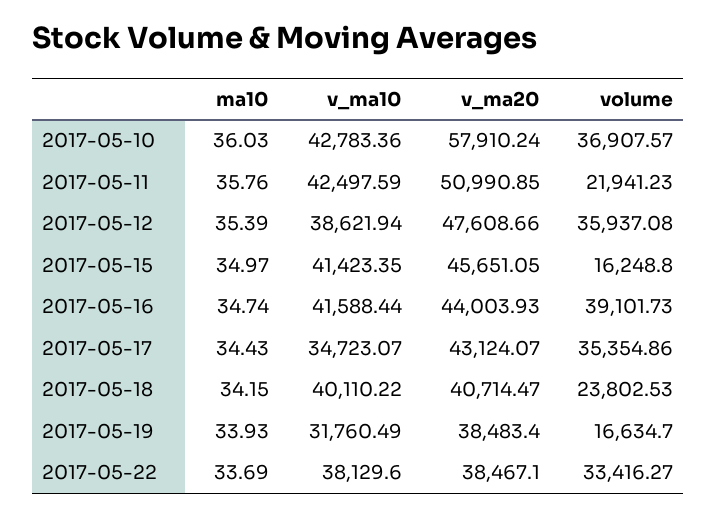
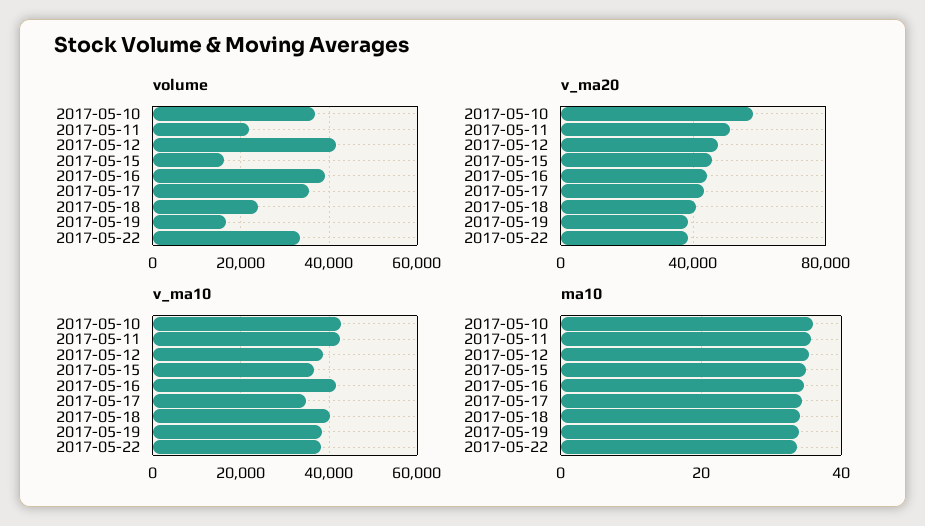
volume, 2017-05-12: 35937.08 -> 42000
v_ma10, 2017-05-15: 41423.35 -> 36000
v_ma10, 2017-05-19: 31760.49 -> 38000

